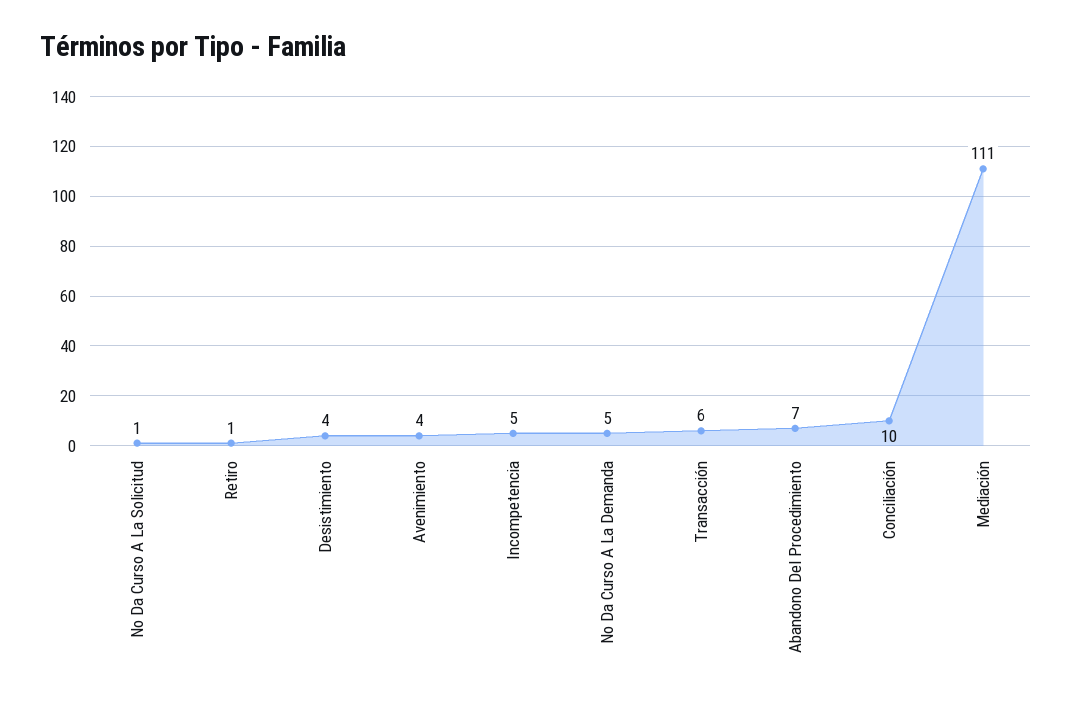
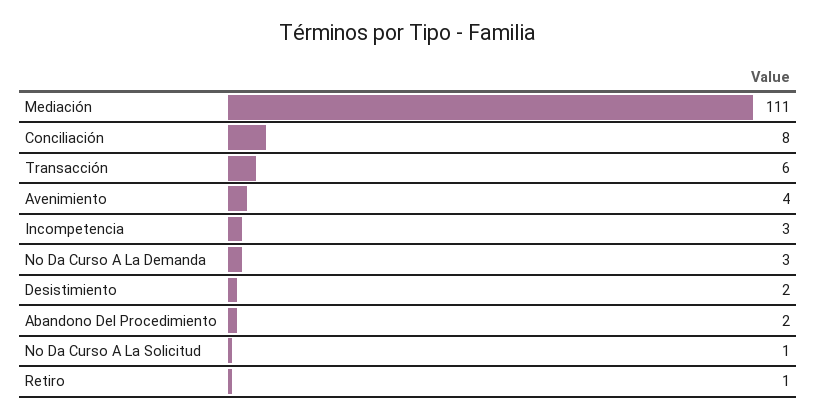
Desistimiento: 4 -> 2
Incompetencia: 5 -> 3
No Da Curso A La Demanda: 5 -> 3
Abandono Del Procedimiento: 7 -> 2
Conciliación: 10 -> 8

